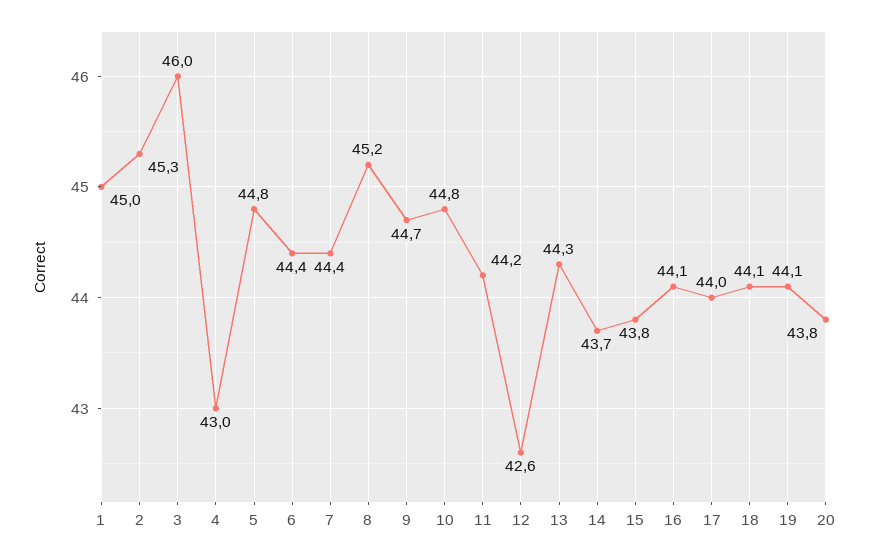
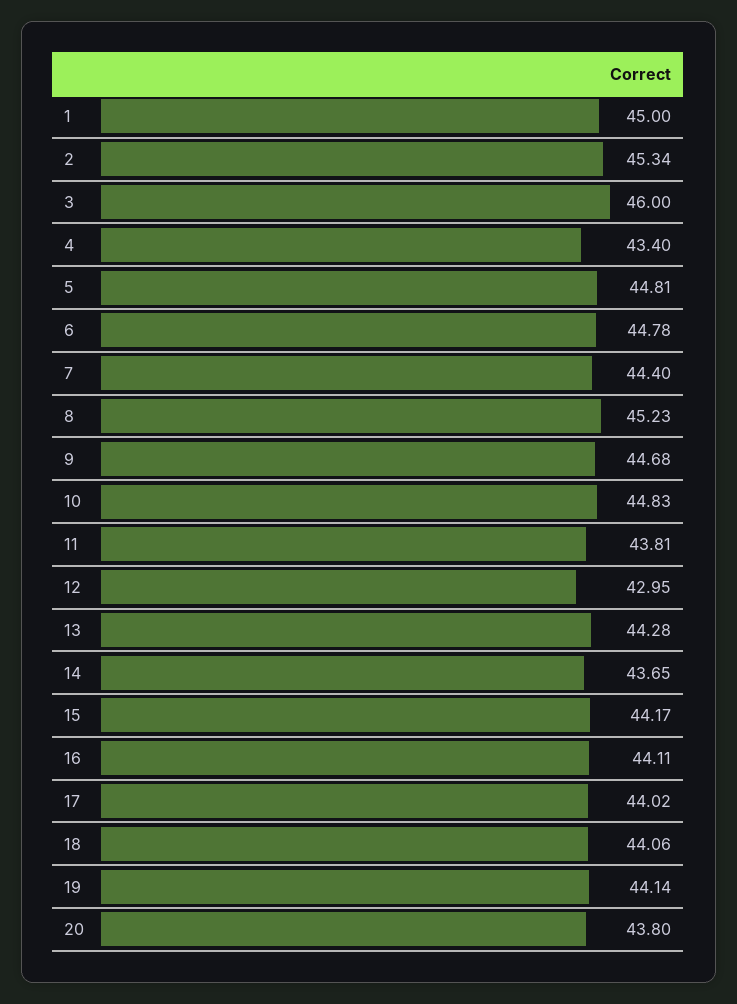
4: 43 -> 43.4
6: 44.4 -> 44.78
11: 44.2 -> 43.81
12: 42.6 -> 42.95
15: 43.8 -> 44.17

